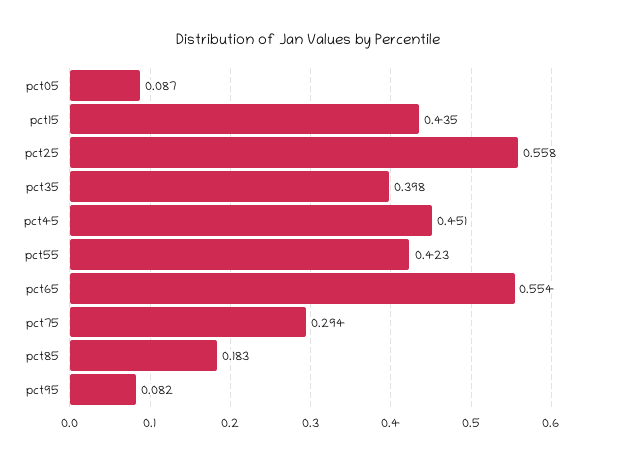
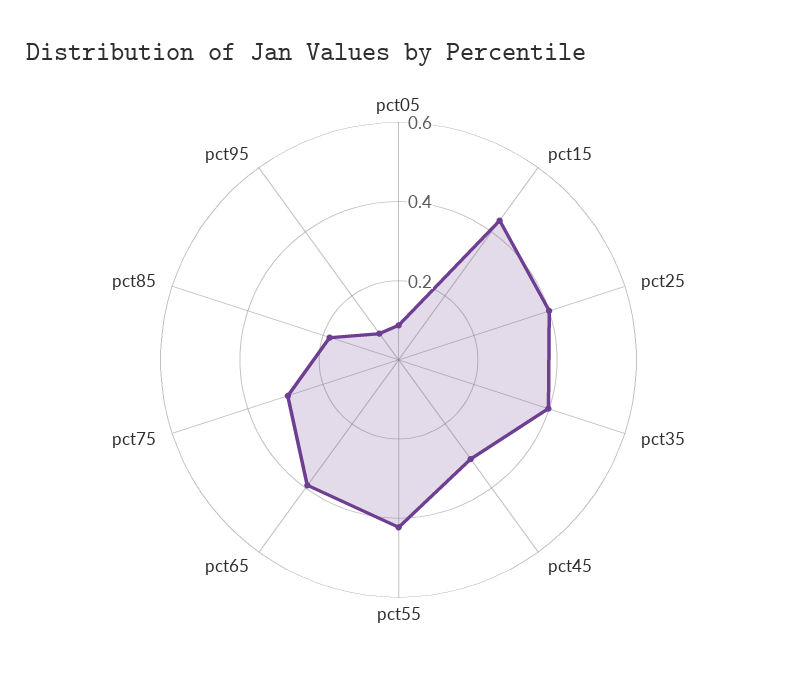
pct25: 0.558 -> 0.4
pct45: 0.451 -> 0.3
pct65: 0.554 -> 0.4

